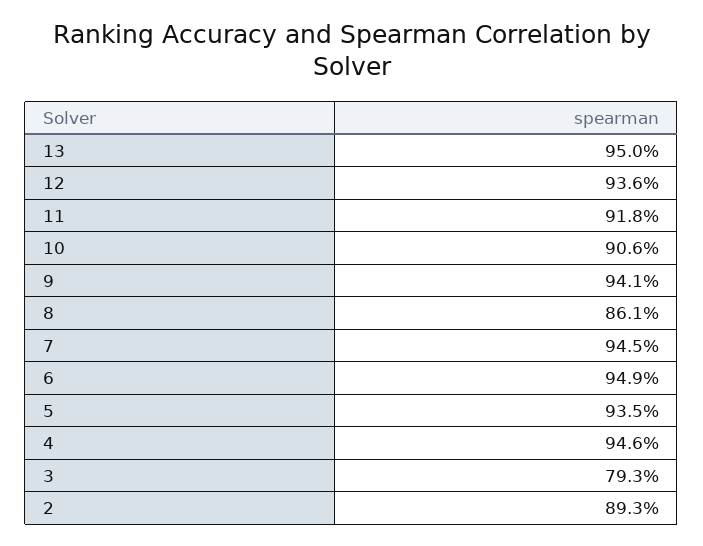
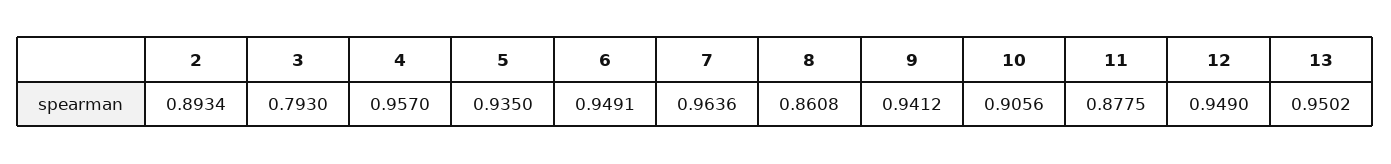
12: 0.936 -> 0.949
11: 0.918 -> 0.8775
7: 0.945 -> 0.9636
4: 0.946 -> 0.957

